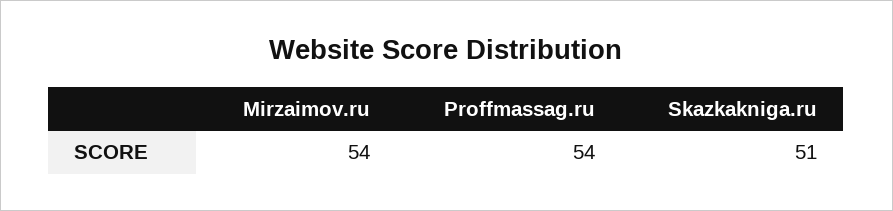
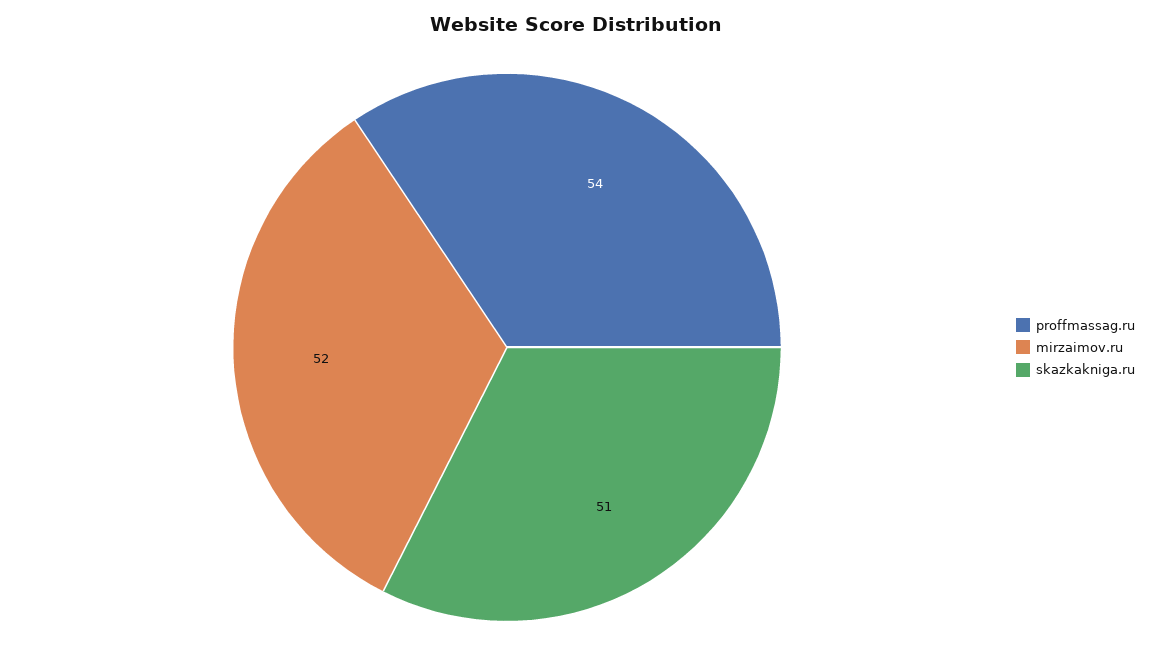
Mirzaimov.ru: 54 -> 52

